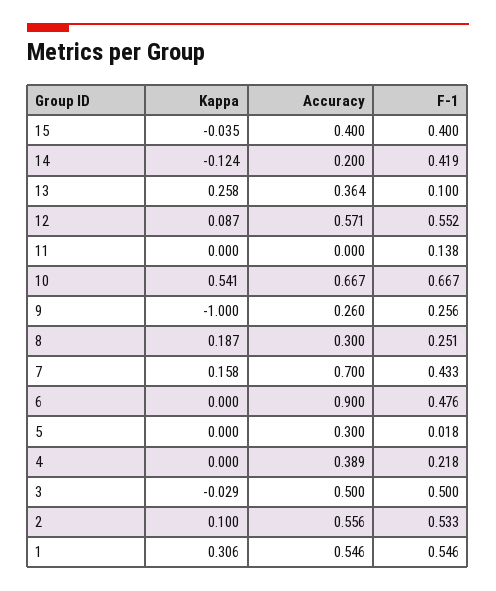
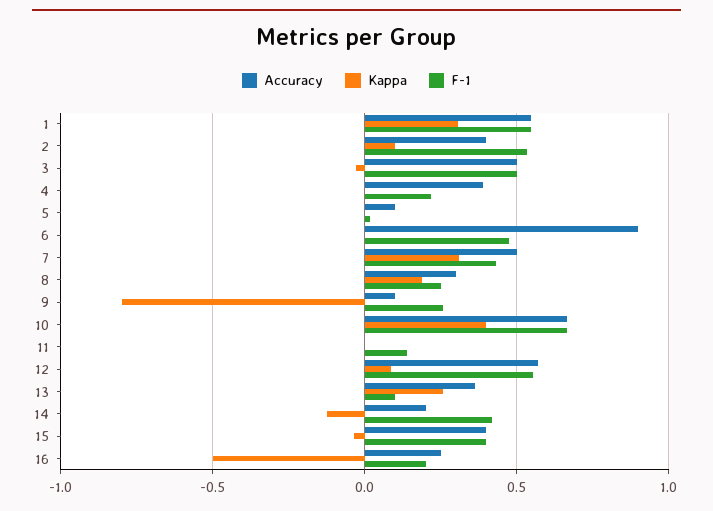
Kappa, 10: 0.541 -> 0.4
Kappa, 9: -1 -> -0.8
Accuracy, 9: 0.26 -> 0.1
Kappa, 7: 0.158 -> 0.3
Accuracy, 7: 0.7 -> 0.5
Accuracy, 5: 0.3 -> 0.1
Accuracy, 2: 0.556 -> 0.4
Accuracy, 16: none -> 0.25
Kappa, 16: none -> -0.5
F-1, 16: none -> 0.2

